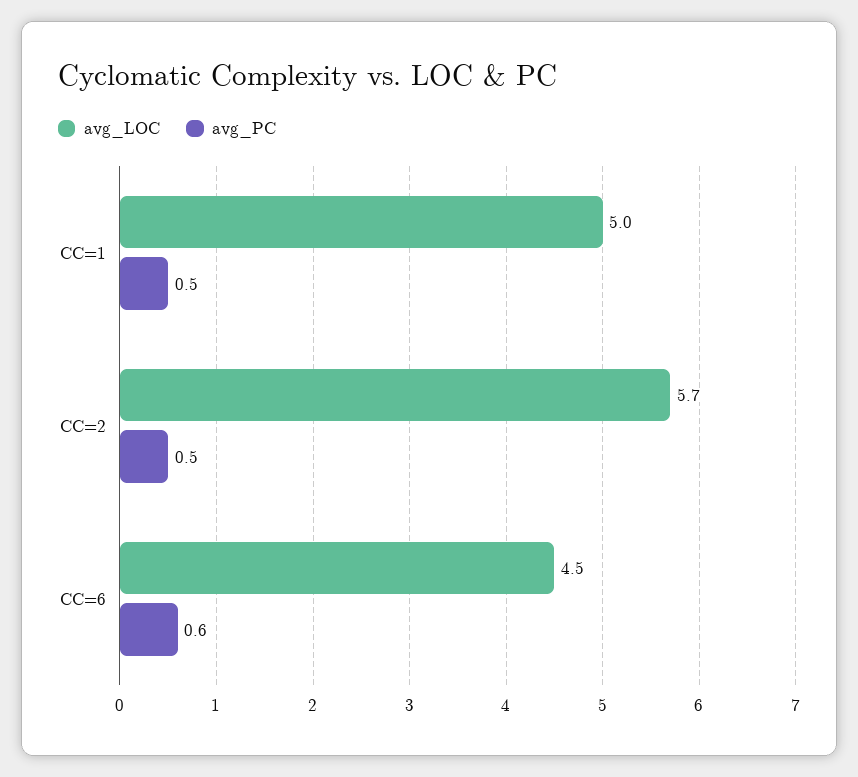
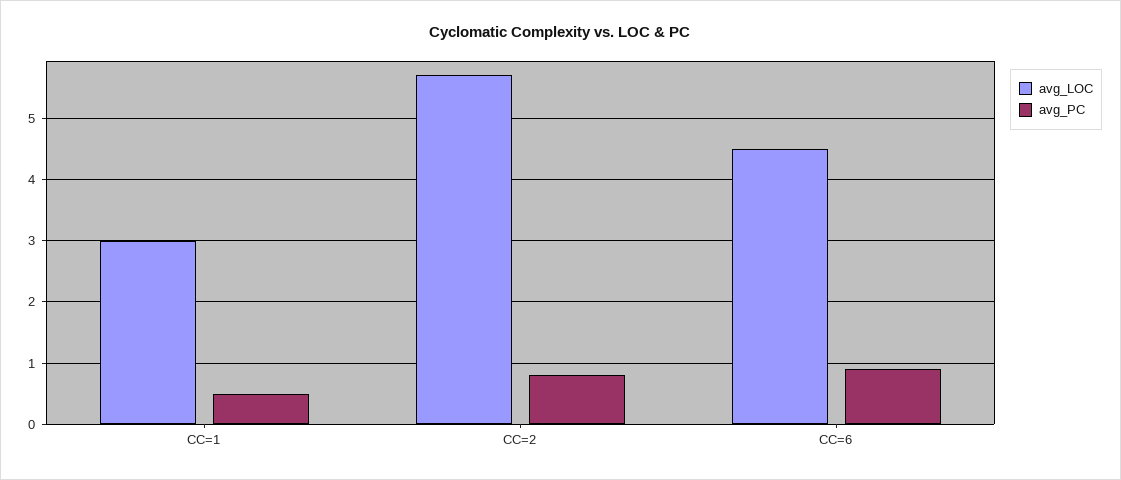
avg_LOC, CC=1: 5 -> 3
avg_PC, CC=2: 0.5 -> 0.8
avg_PC, CC=6: 0.6 -> 0.9

